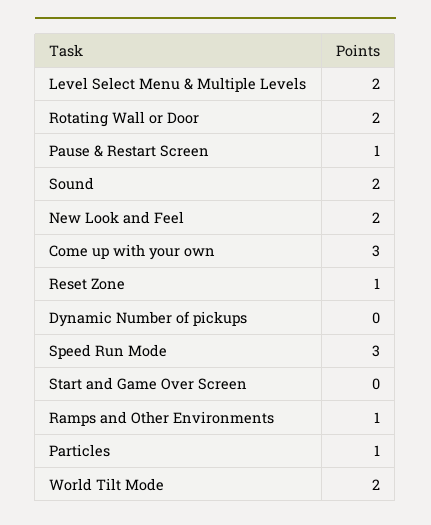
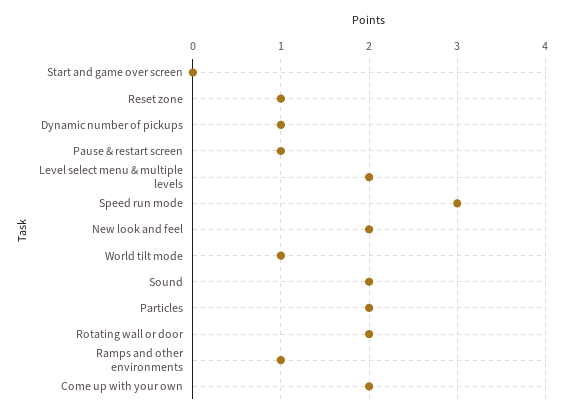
Come up with your own: 3 -> 2
Dynamic Number of pickups: 0 -> 1
Particles: 1 -> 2
World Tilt Mode: 2 -> 1

